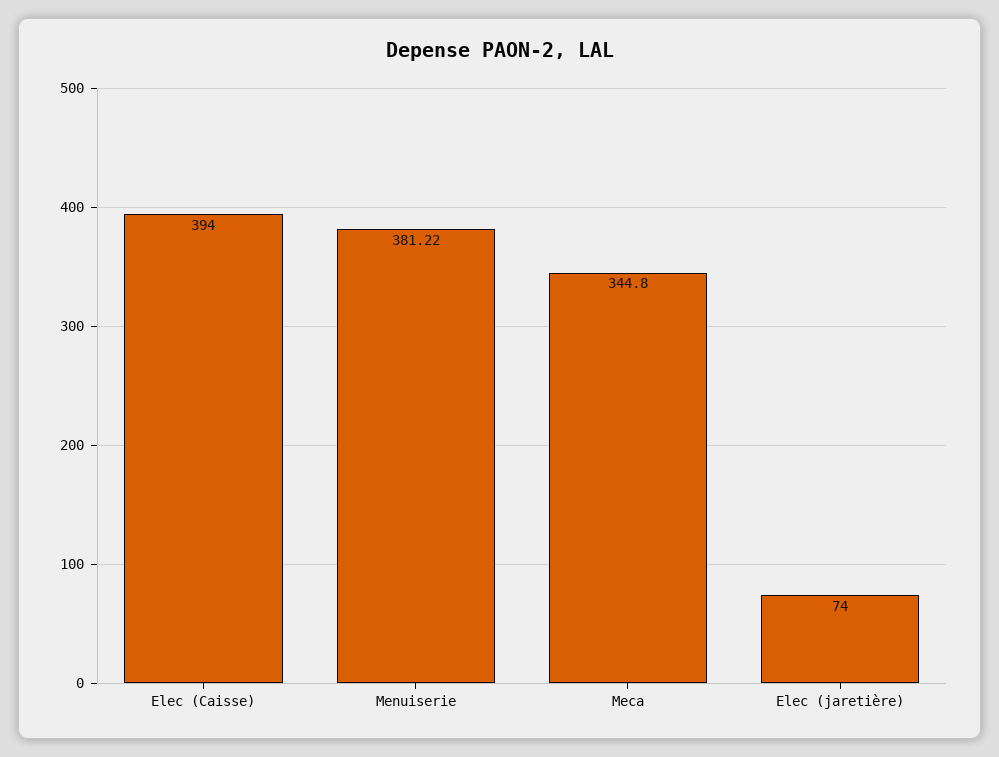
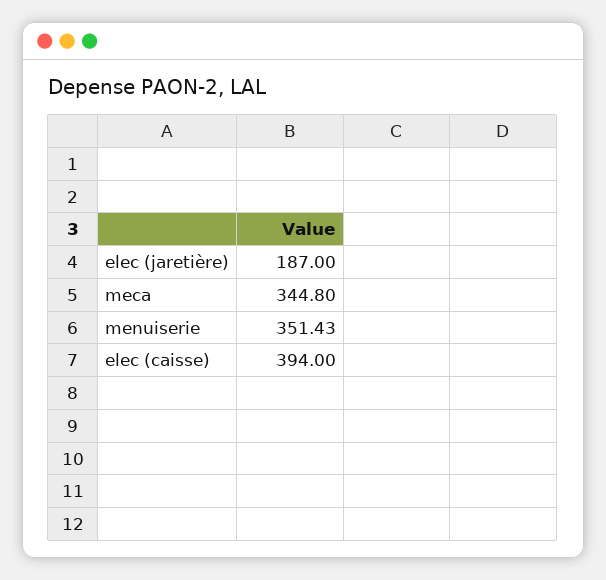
Menuiserie: 381.22 -> 351.43
Elec (jaretière): 74 -> 187

